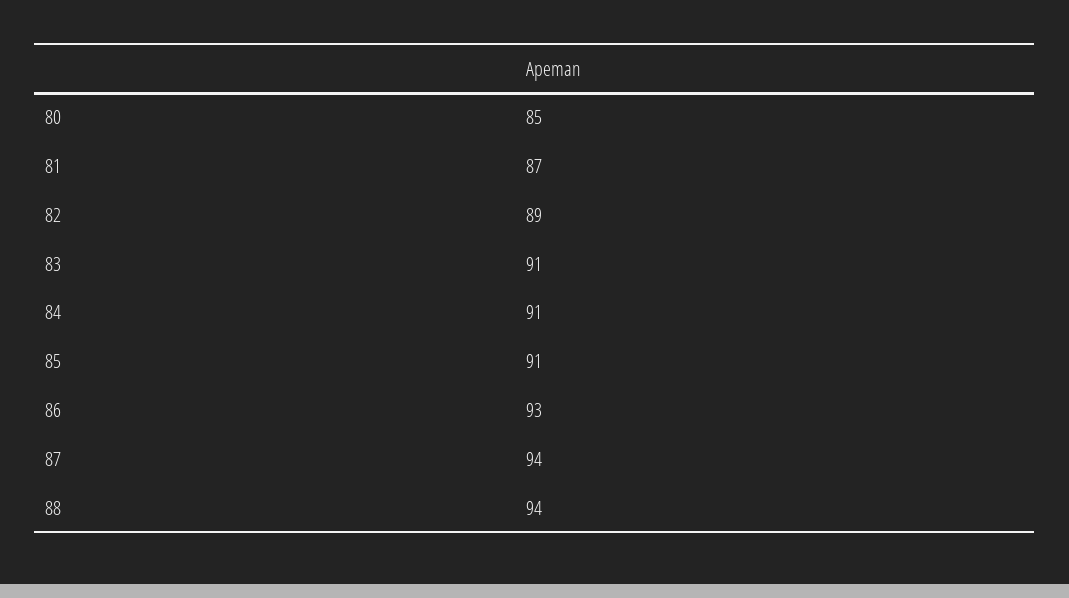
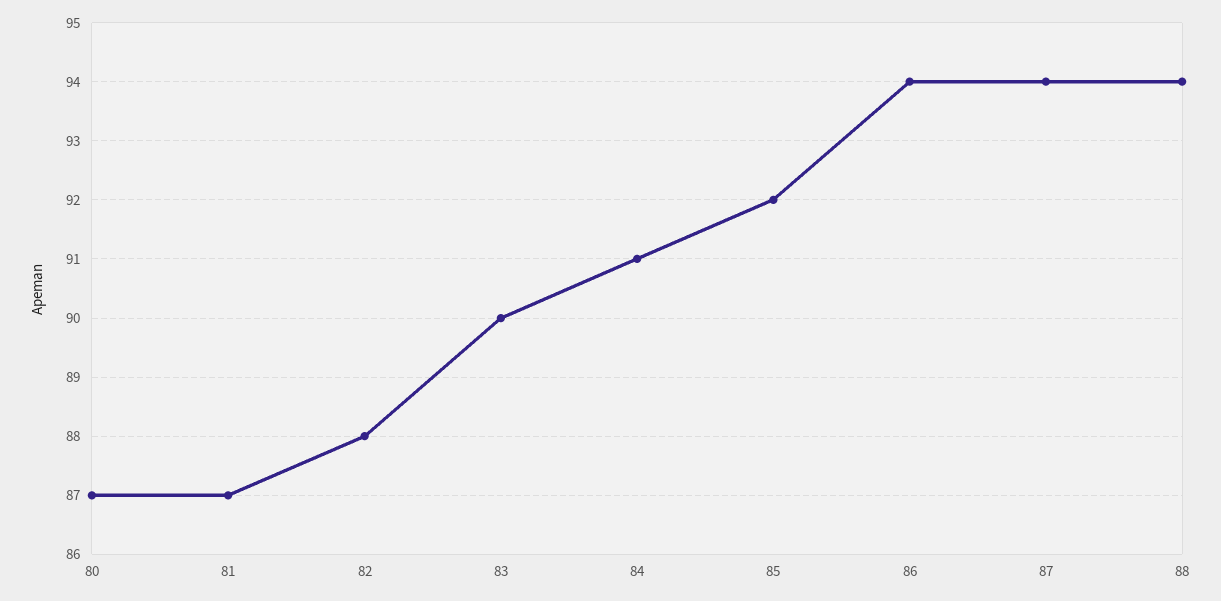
80: 85 -> 87
82: 89 -> 88
83: 91 -> 90
85: 91 -> 92
86: 93 -> 94

